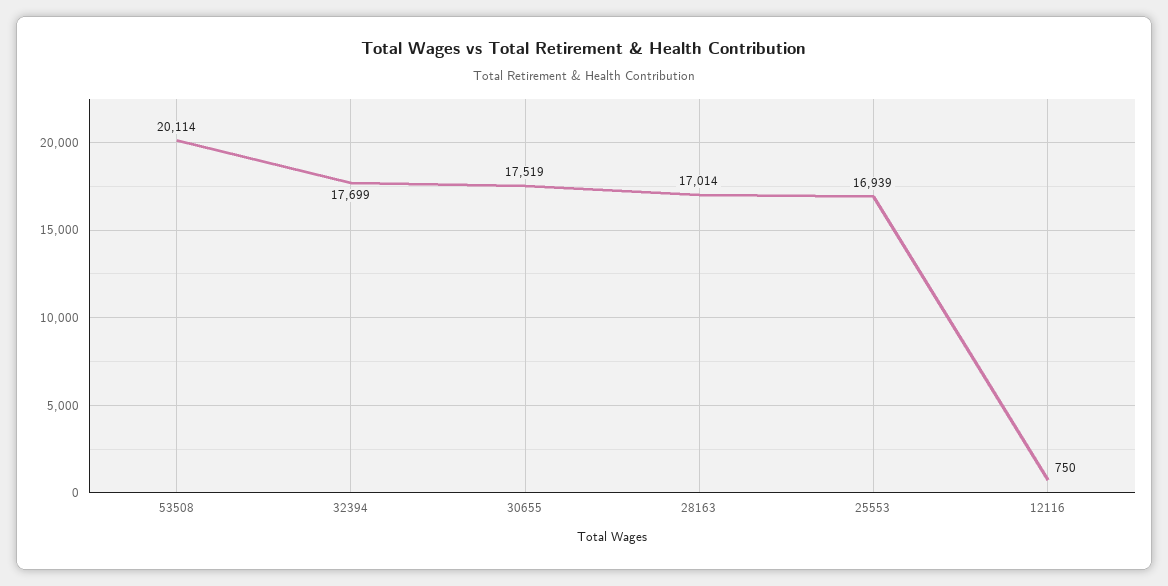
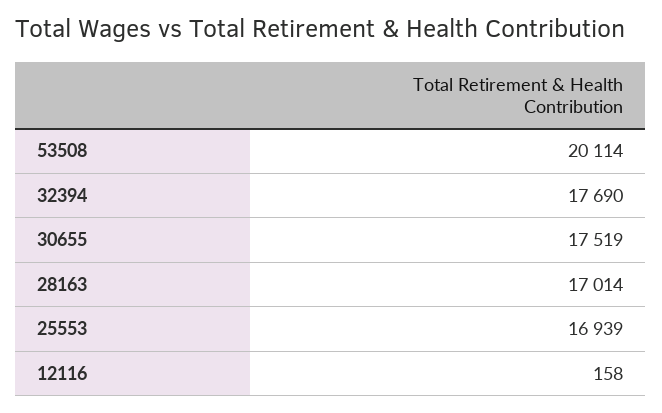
32394: 17699 -> 17690
12116: 750 -> 158

